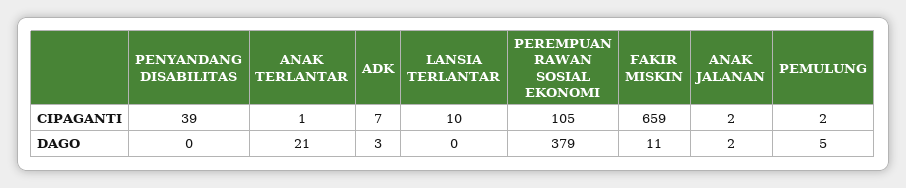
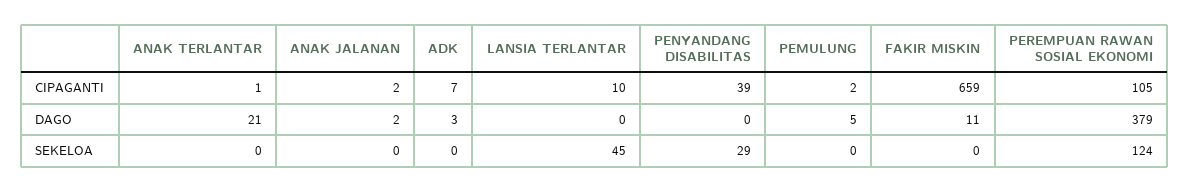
ANAK TERLANTAR, SEKELOA: none -> 0
ANAK JALANAN, SEKELOA: none -> 0
ADK, SEKELOA: none -> 0
LANSIA TERLANTAR, SEKELOA: none -> 45
PENYANDANG DISABILITAS, SEKELOA: none -> 29
PEMULUNG, SEKELOA: none -> 0
FAKIR MISKIN, SEKELOA: none -> 0
PEREMPUAN RAWAN SOSIAL EKONOMI, SEKELOA: none -> 124

